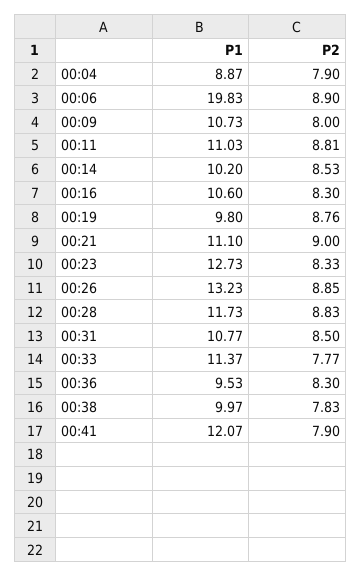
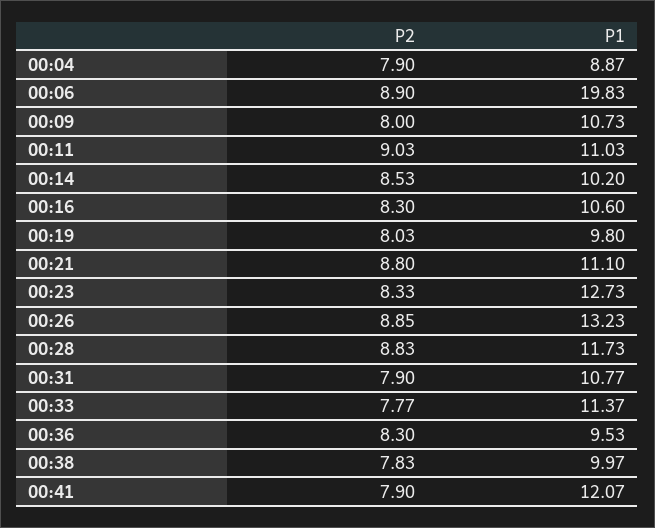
P2, 00:11: 8.81 -> 9.03
P2, 00:19: 8.76 -> 8.03
P2, 00:21: 9 -> 8.8
P2, 00:31: 8.5 -> 7.9

